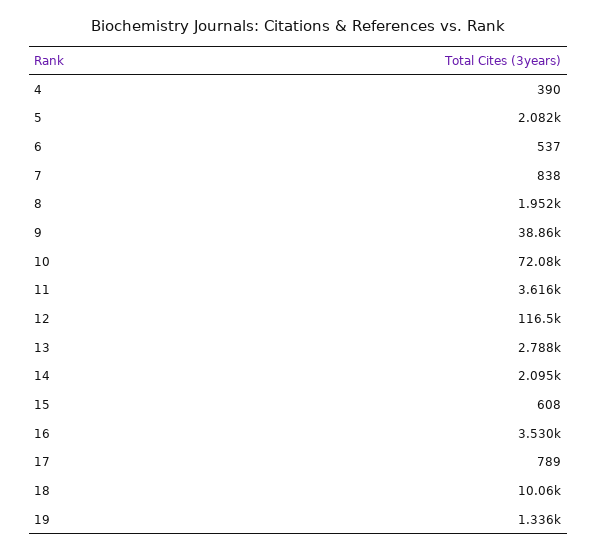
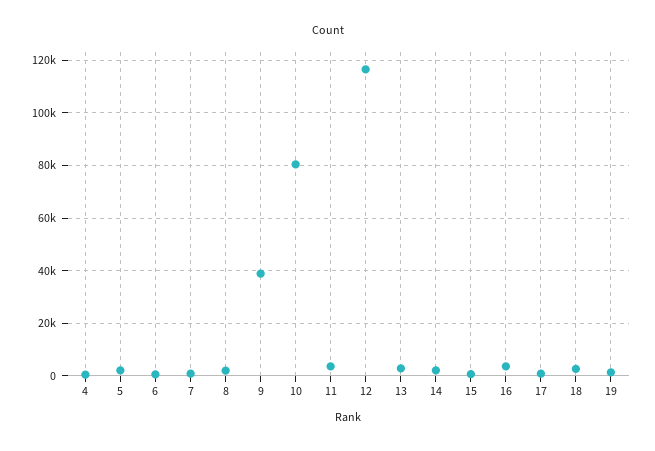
10: 72080 -> 80000
18: 10060 -> 2500

